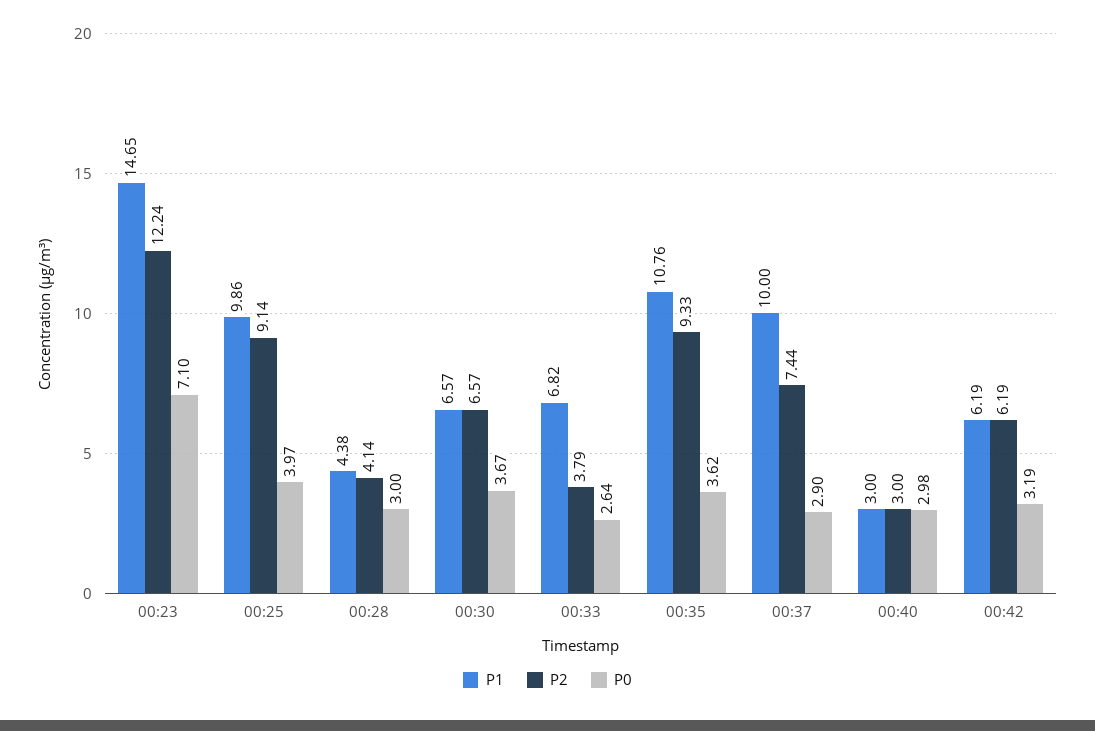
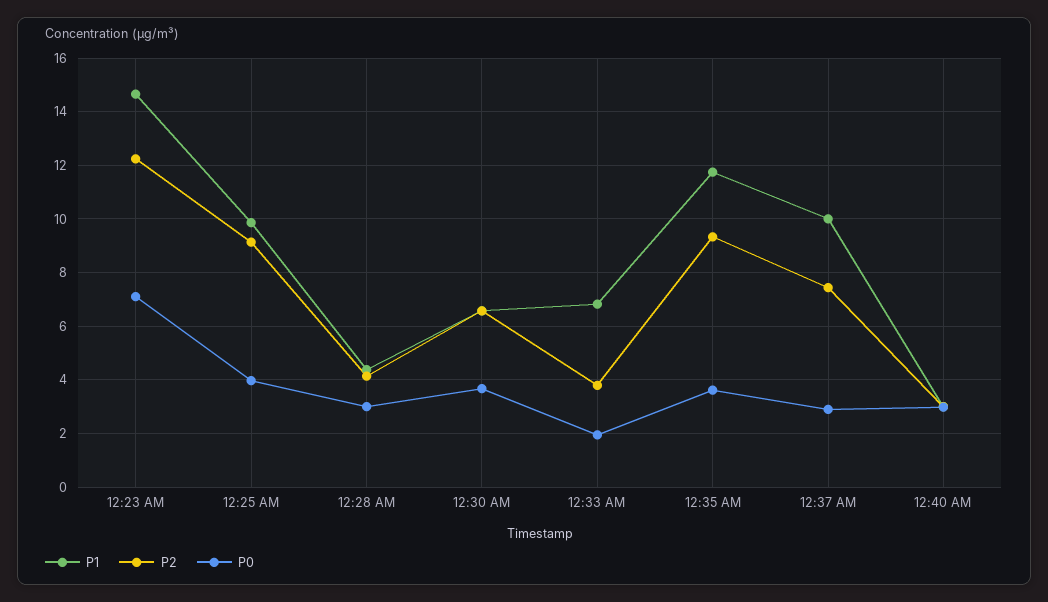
P0, 00:33: 2.64 -> 2
P1, 00:35: 10.76 -> 11.75
P1, 00:42: 6.19 -> none
P2, 00:42: 6.19 -> none
P0, 00:42: 3.19 -> none

